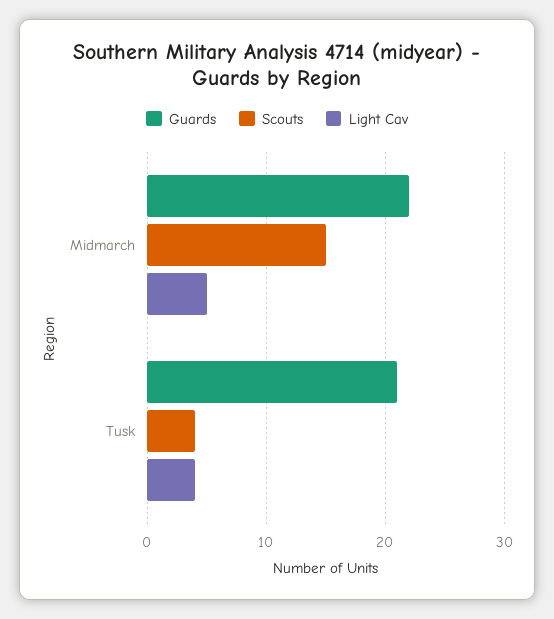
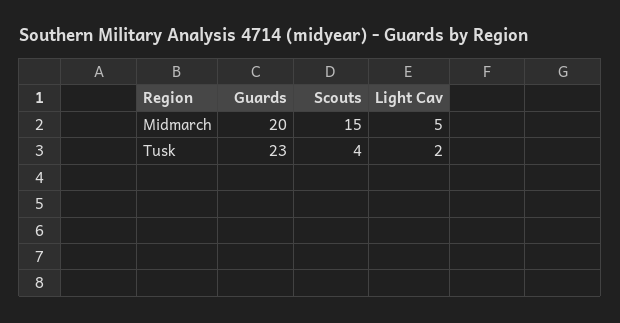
Guards, Midmarch: 22 -> 20
Guards, Tusk: 21 -> 23
Light Cav, Tusk: 4 -> 2

